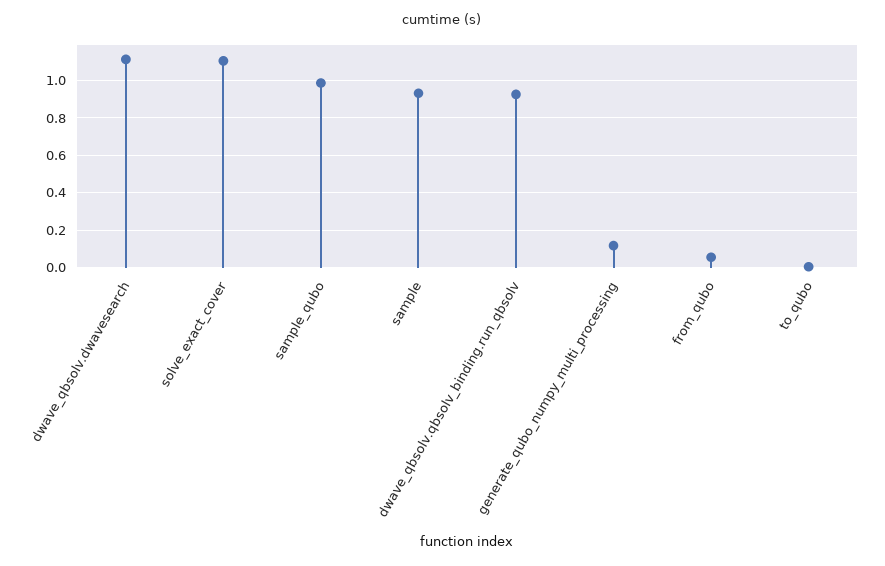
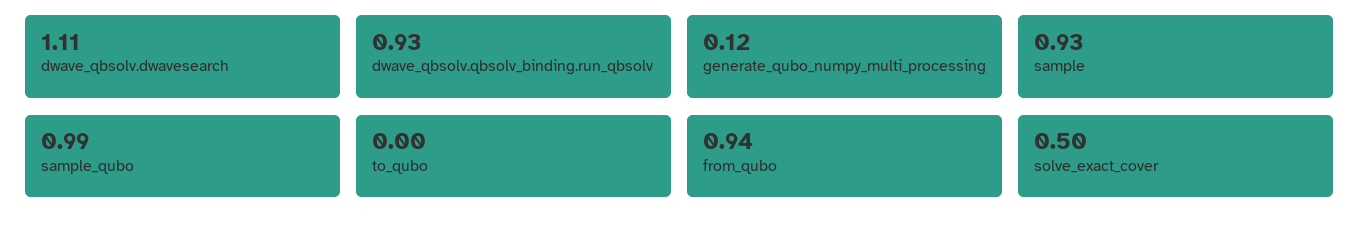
solve_exact_cover: 1.1 -> 0.5
from_qubo: 0.05 -> 0.94

